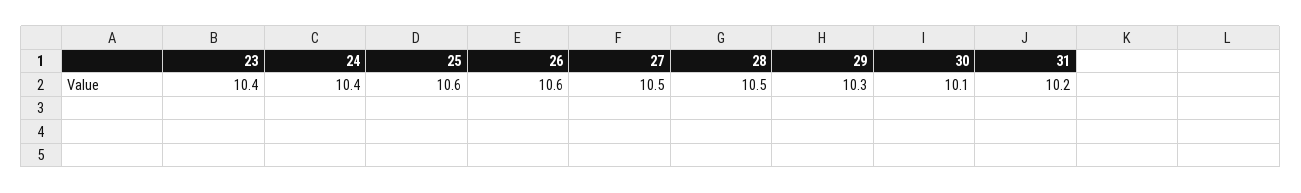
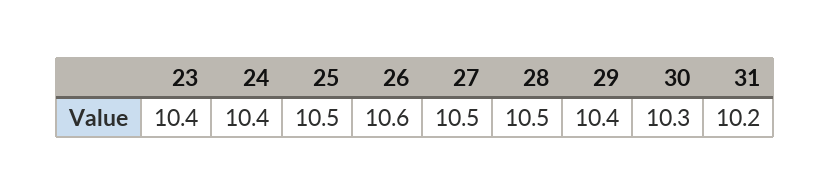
25: 10.6 -> 10.5
29: 10.3 -> 10.4
30: 10.1 -> 10.3

